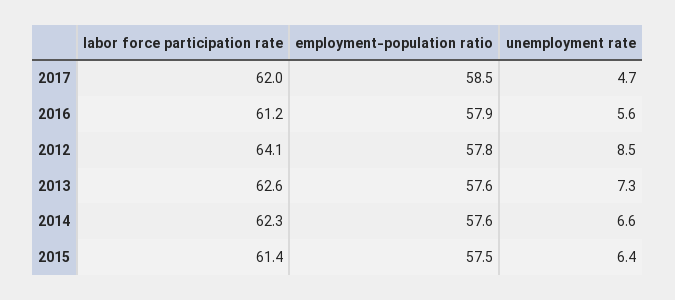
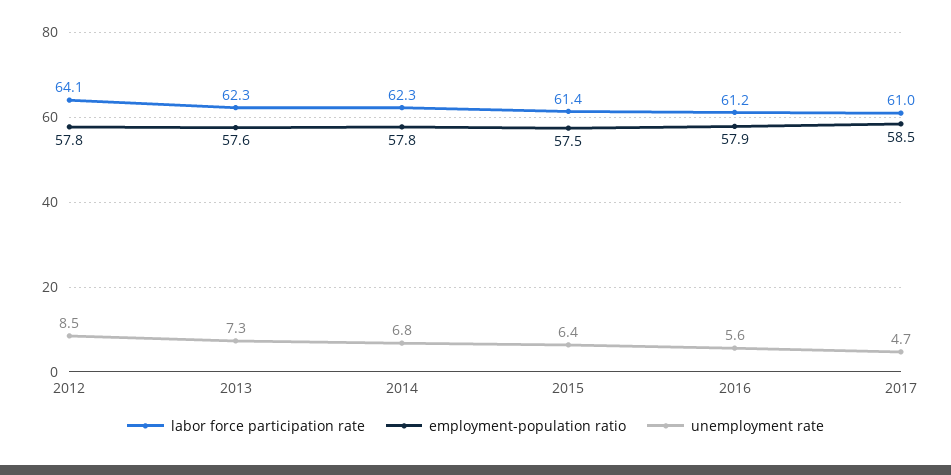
labor force participation rate, 2017: 62 -> 61
labor force participation rate, 2013: 62.6 -> 62.3
employment-population ratio, 2014: 57.6 -> 57.8
unemployment rate, 2014: 6.6 -> 6.8

